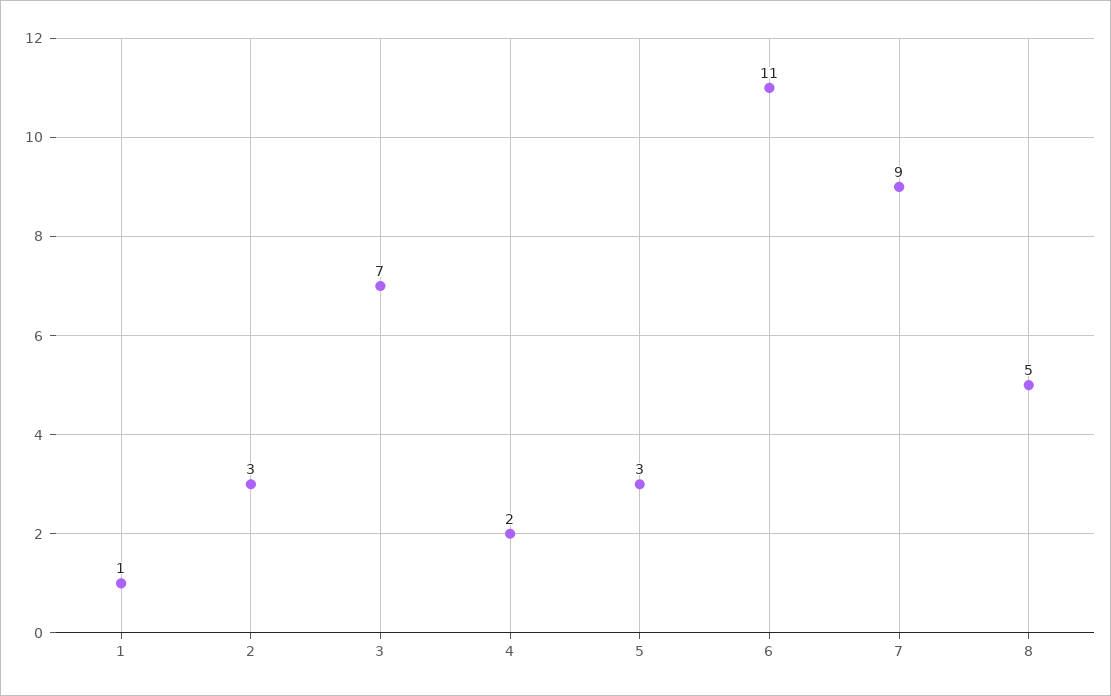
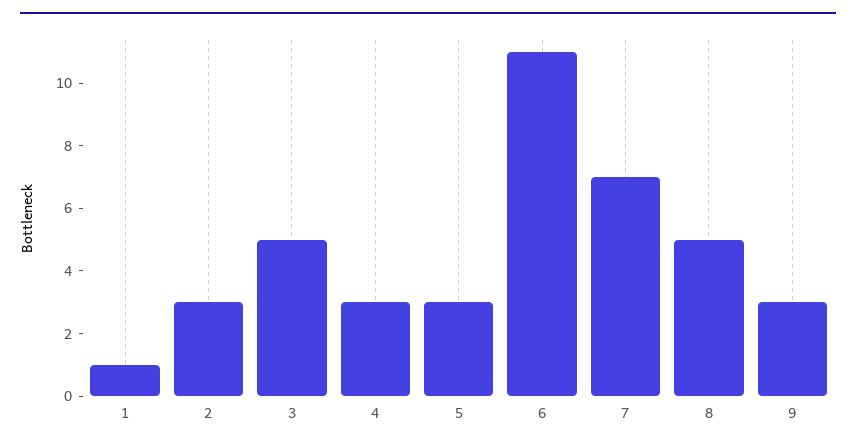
3: 7 -> 5
4: 2 -> 3
7: 9 -> 7
9: none -> 3

